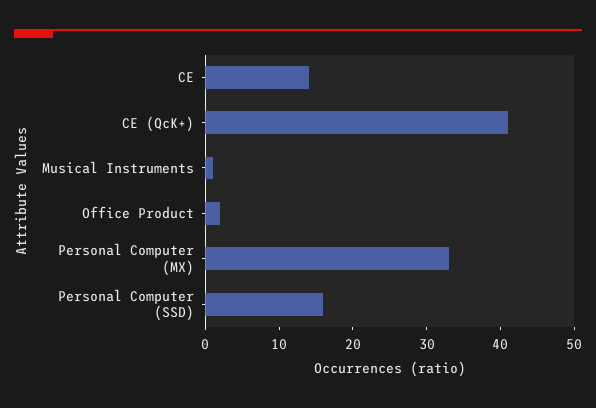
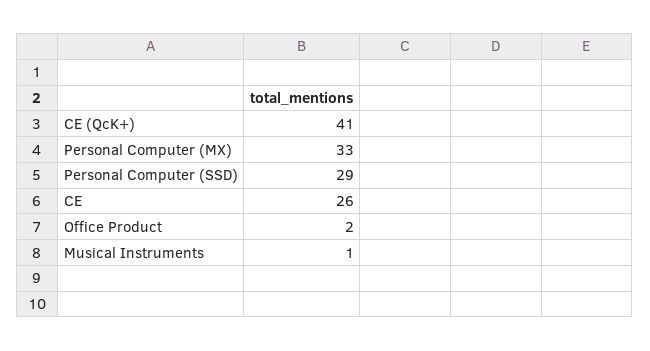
CE: 15 -> 26
Personal Computer (SSD): 15 -> 29

